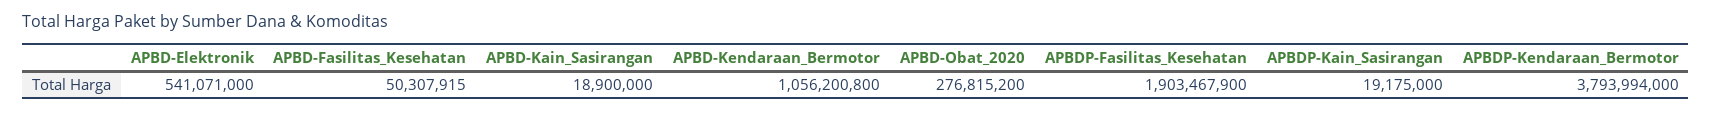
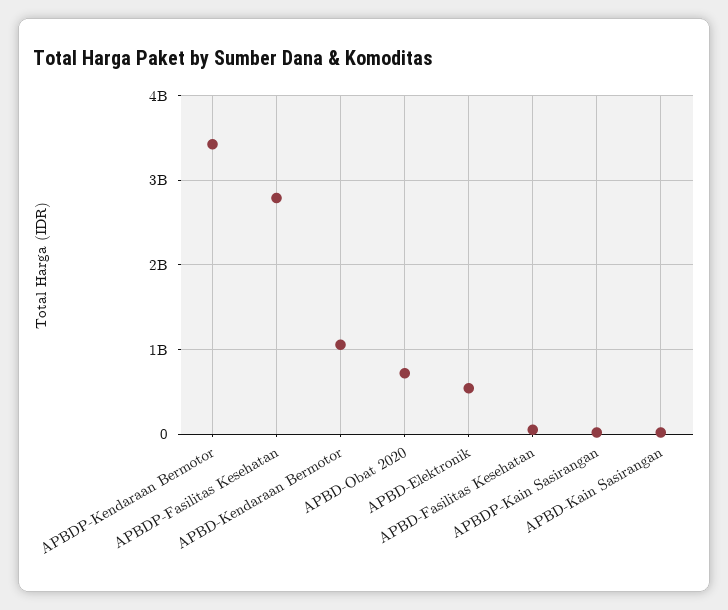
APBD-Obat_2020: 276815200 -> 700000000
APBDP-Fasilitas_Kesehatan: 1903467900 -> 2800000000
APBDP-Kendaraan_Bermotor: 3793994000 -> 3400000000

